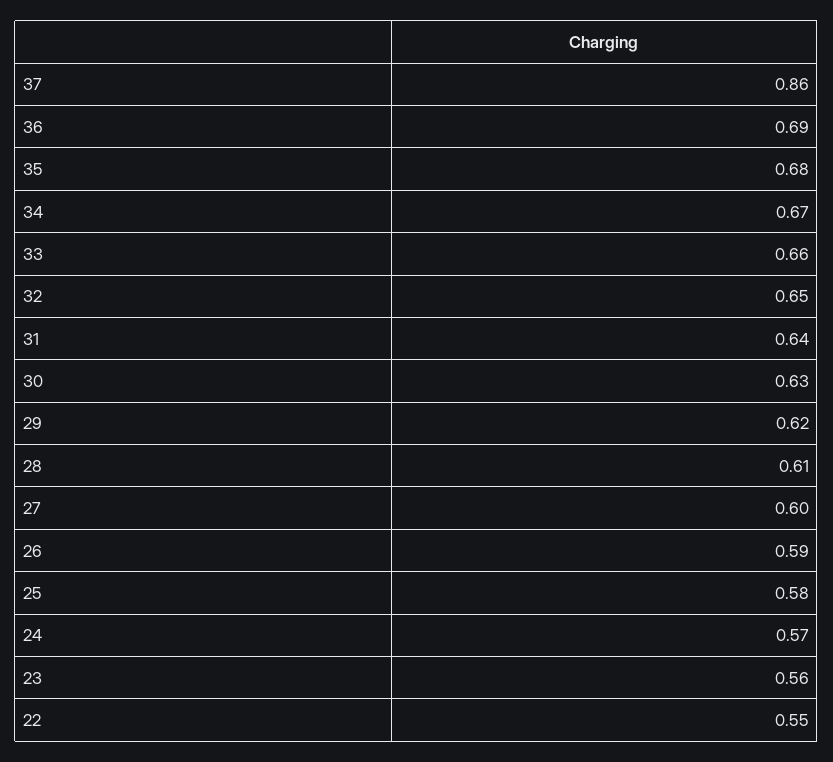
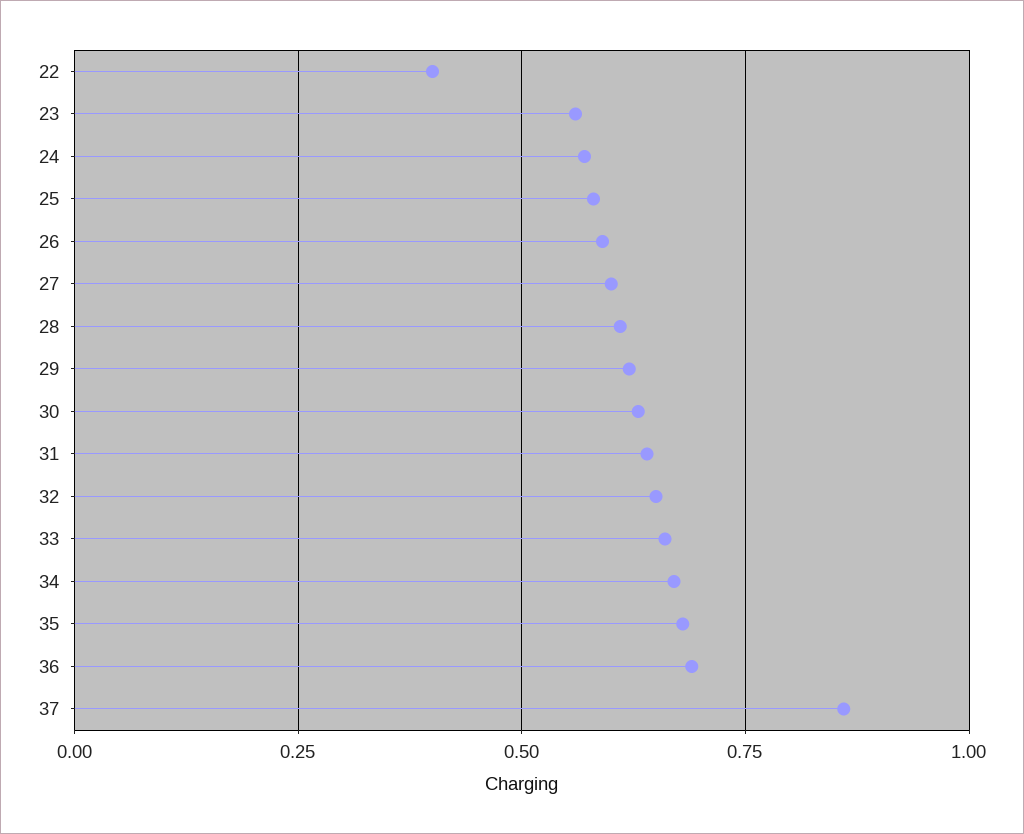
22: 0.55 -> 0.4

